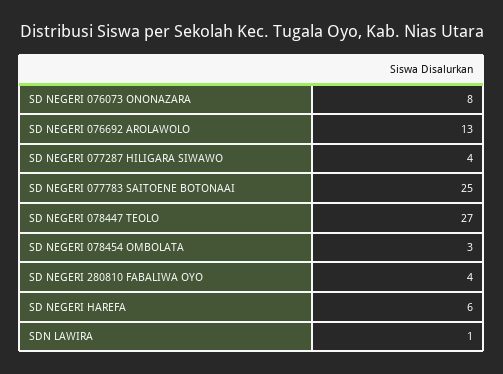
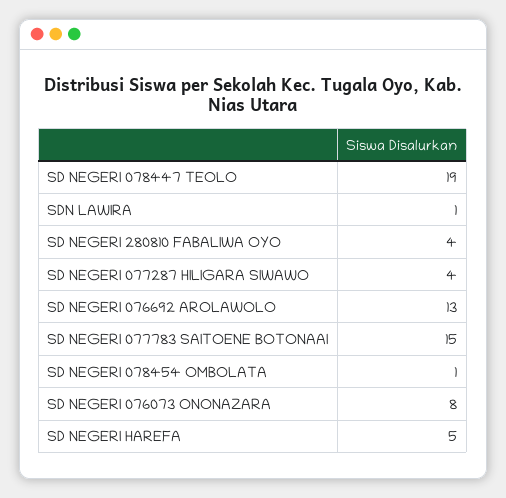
SD NEGERI 077783 SAITOENE BOTONAAI: 25 -> 15
SD NEGERI 078447 TEOLO: 27 -> 19
SD NEGERI 078454 OMBOLATA: 3 -> 1
SD NEGERI HAREFA: 6 -> 5

